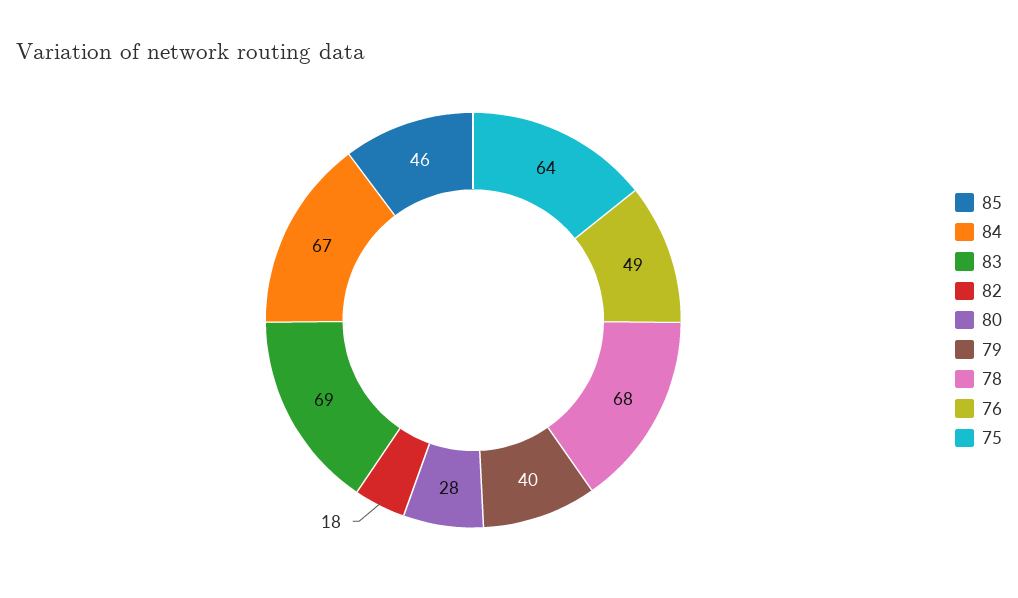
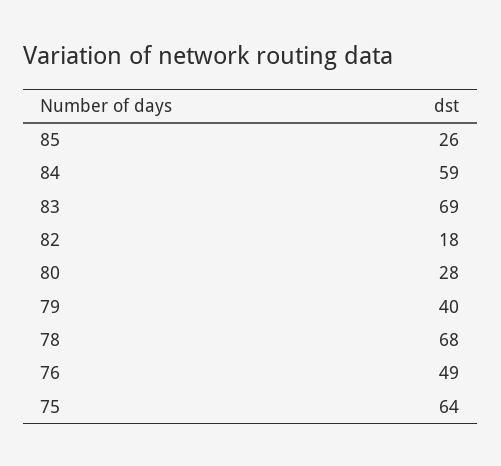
85: 46 -> 26
84: 67 -> 59

